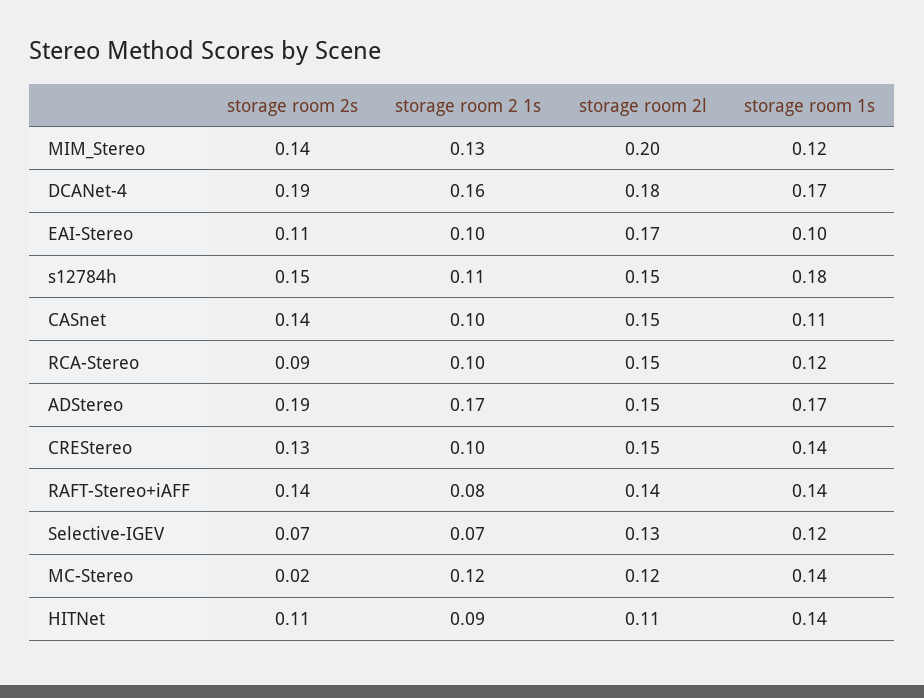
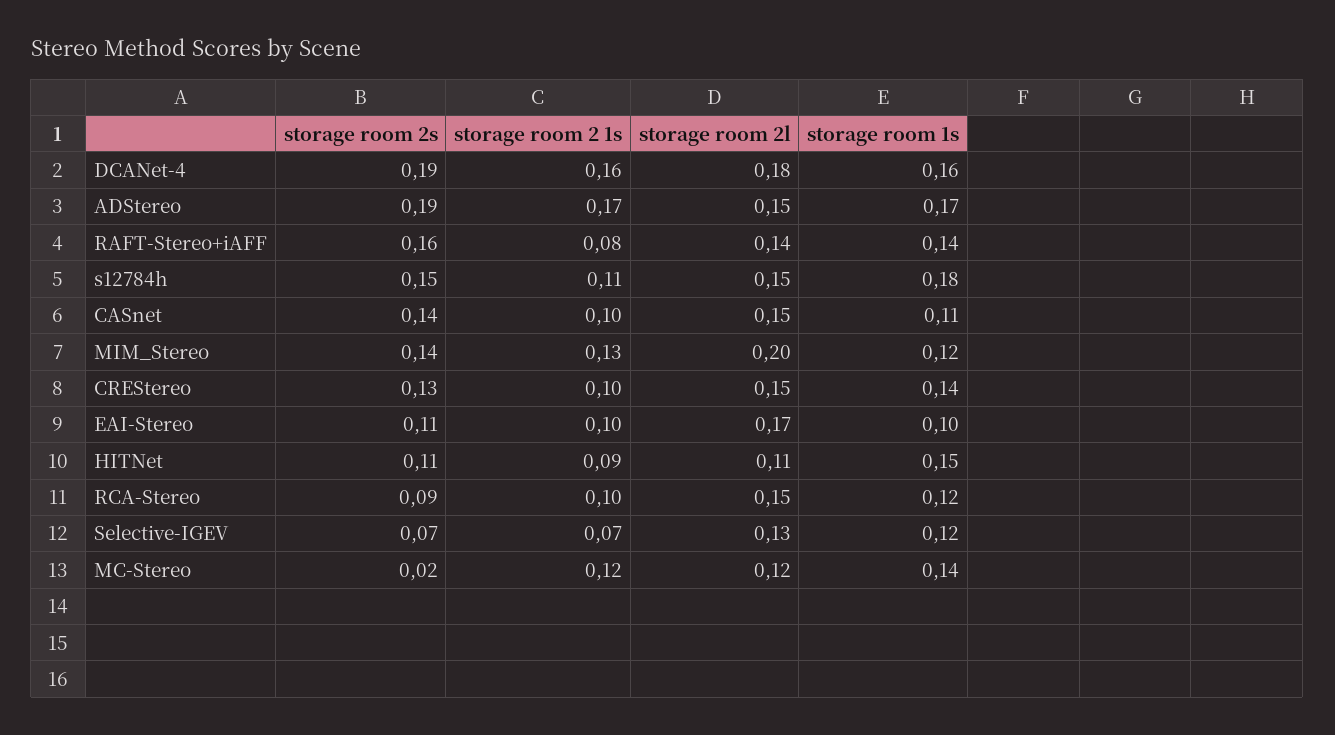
storage room 1s, DCANet-4: 0.17 -> 0.16
storage room 2s, RAFT-Stereo+iAFF: 0.14 -> 0.16
storage room 1s, HITNet: 0.14 -> 0.15

